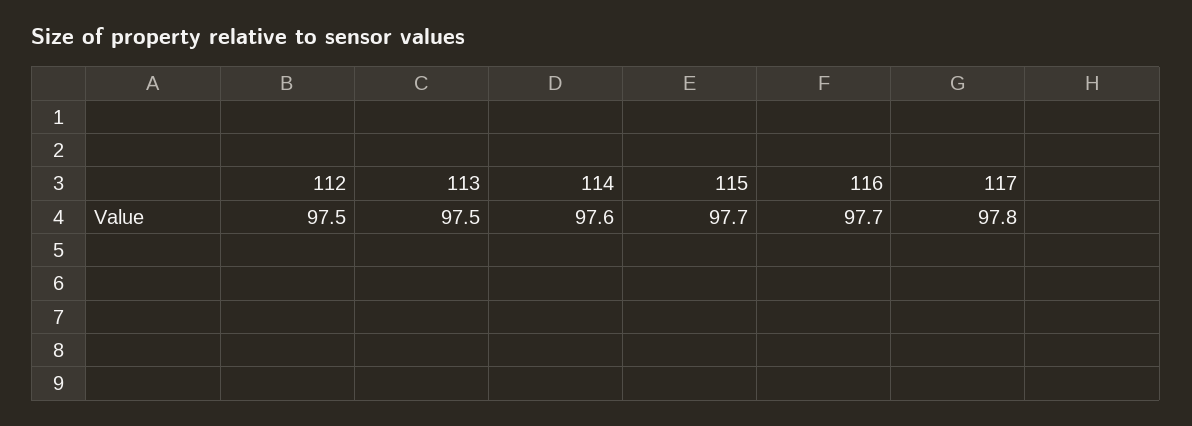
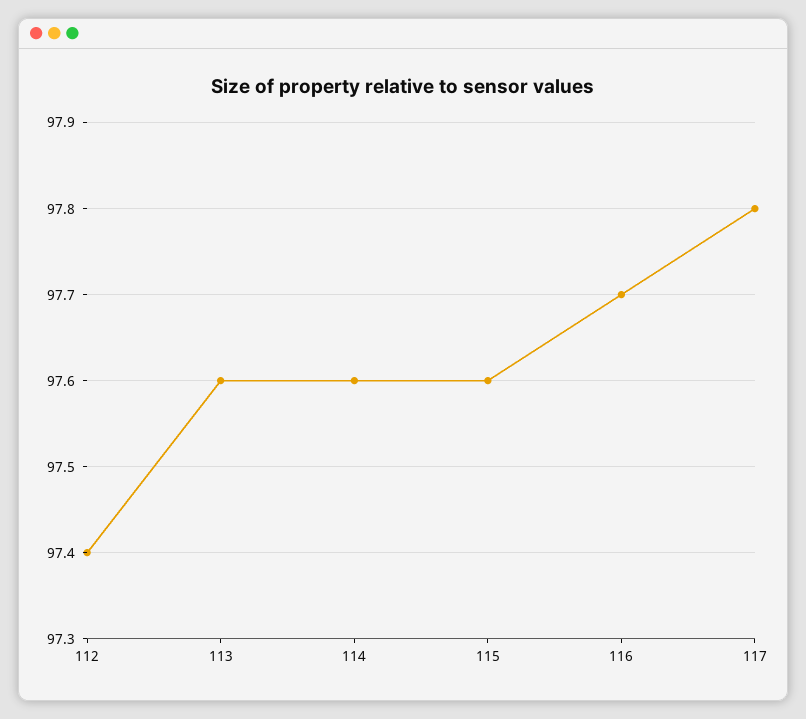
112: 97.5 -> 97.4
113: 97.5 -> 97.6
115: 97.7 -> 97.6

